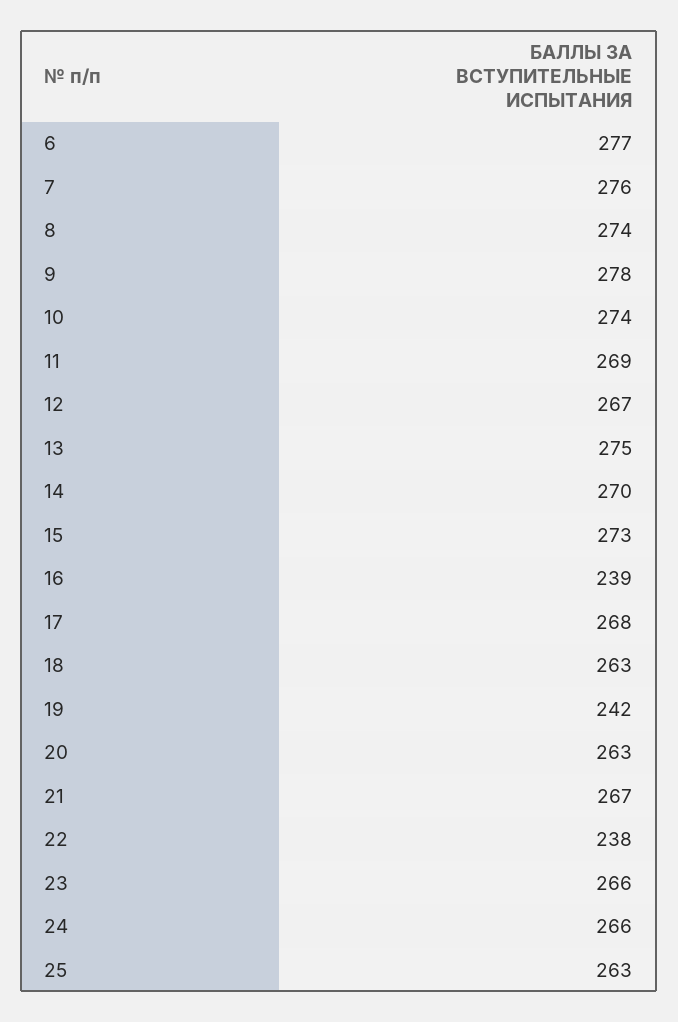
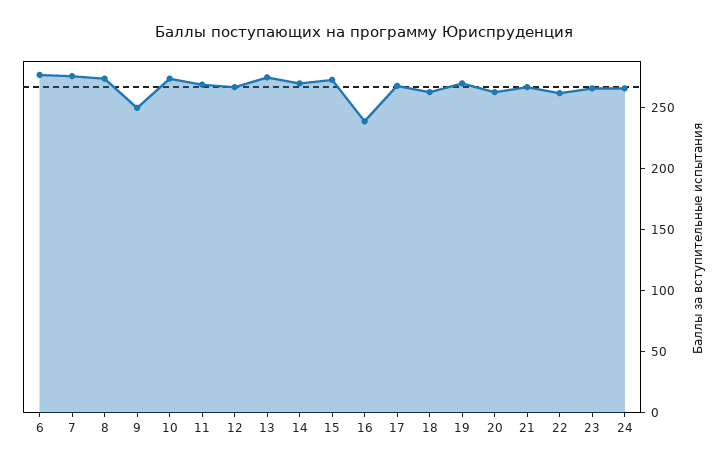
9: 278 -> 250
19: 242 -> 270
22: 238 -> 260
25: 263 -> none

